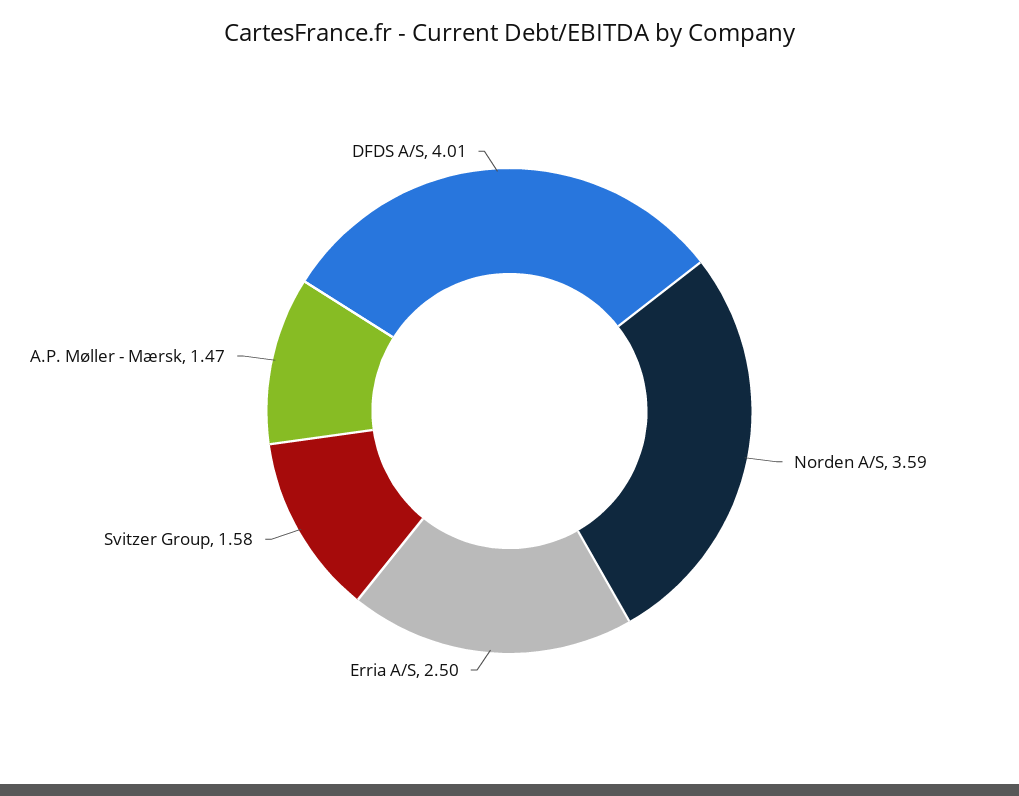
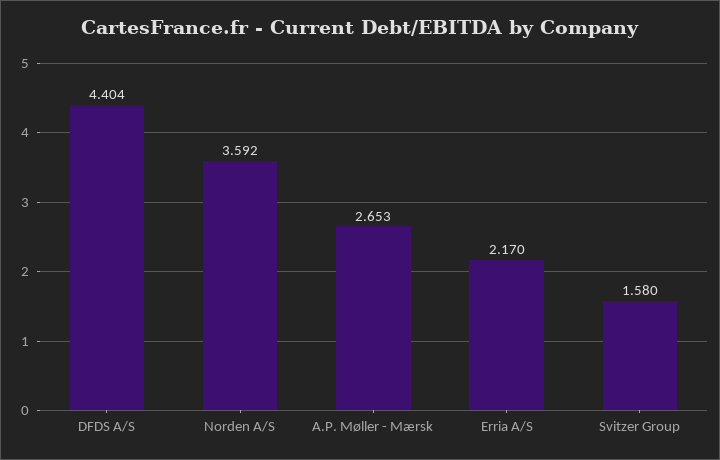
Erria A/S: 2.5 -> 2.17
A.P. Møller - Mærsk: 1.47 -> 2.653
DFDS A/S: 4.01 -> 4.404

